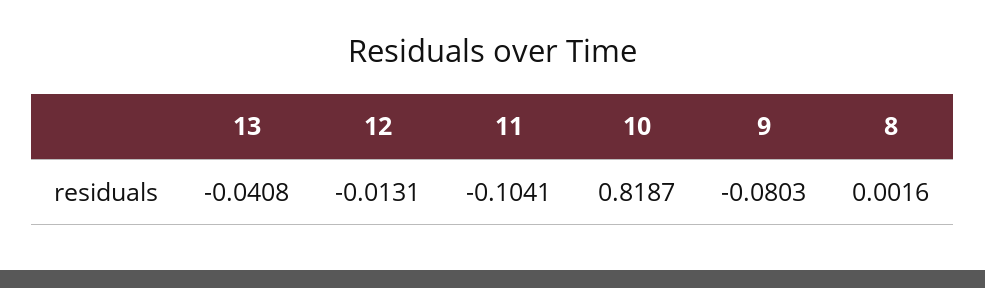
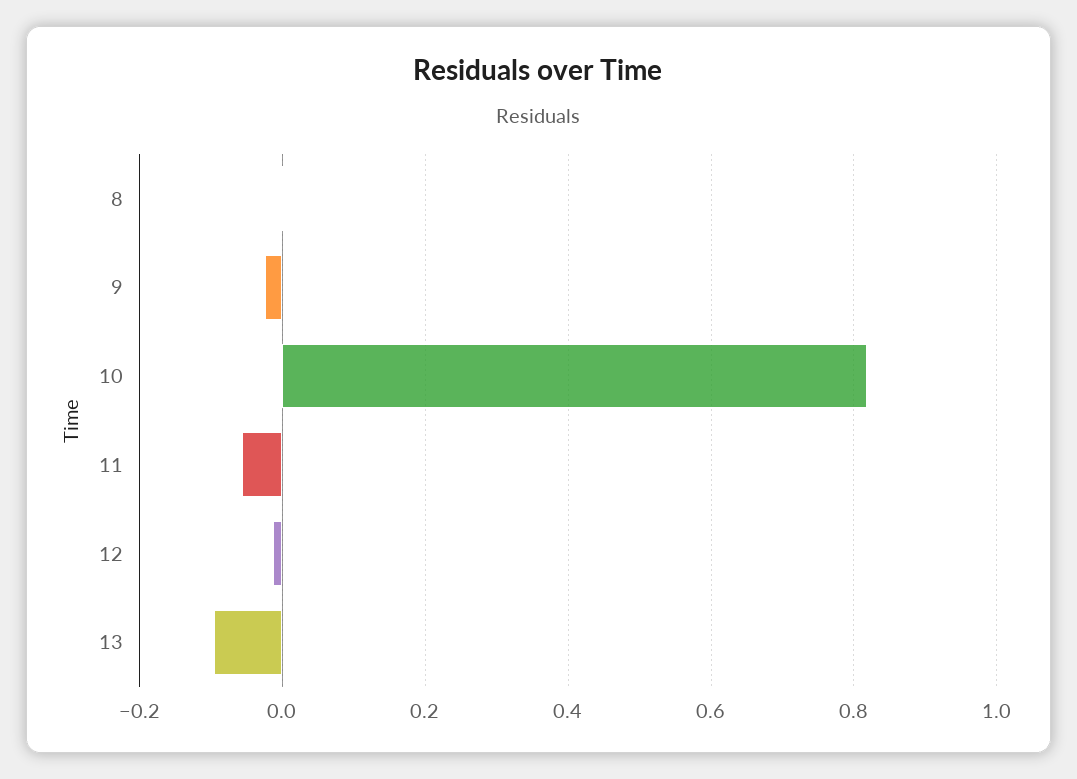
13: -0.0408 -> -0.1
11: -0.1041 -> -0.06
9: -0.0803 -> -0.02

